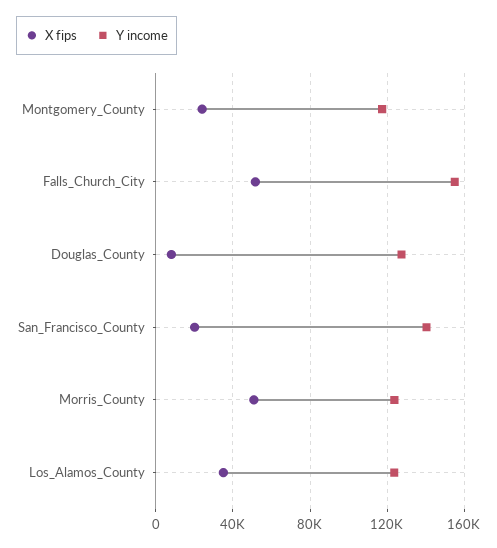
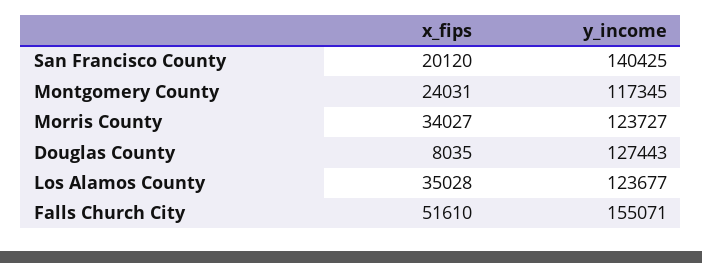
X fips, Morris_County: 50000 -> 34027

